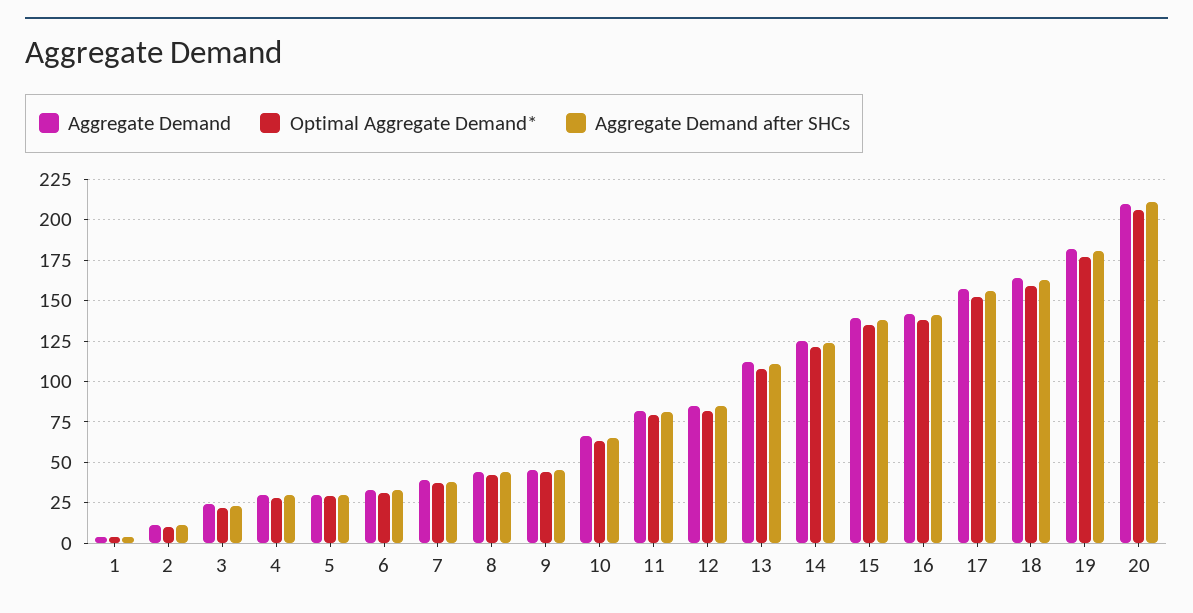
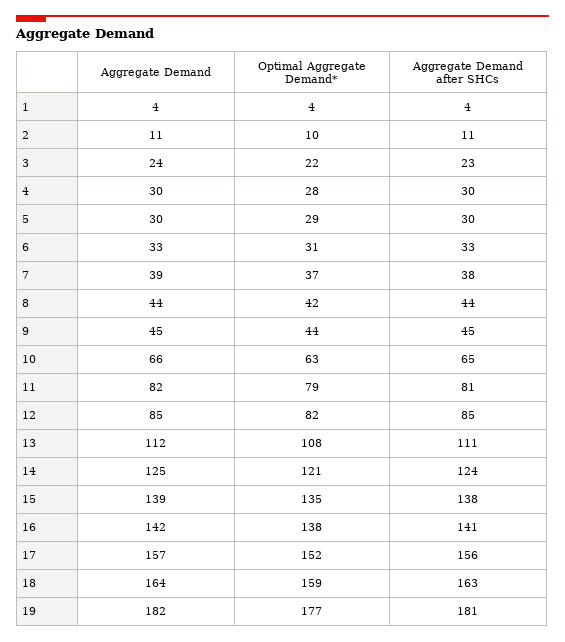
Aggregate Demand, 20: 210 -> none
Optimal Aggregate Demand*, 20: 205 -> none
Aggregate Demand after SHCs, 20: 210 -> none

